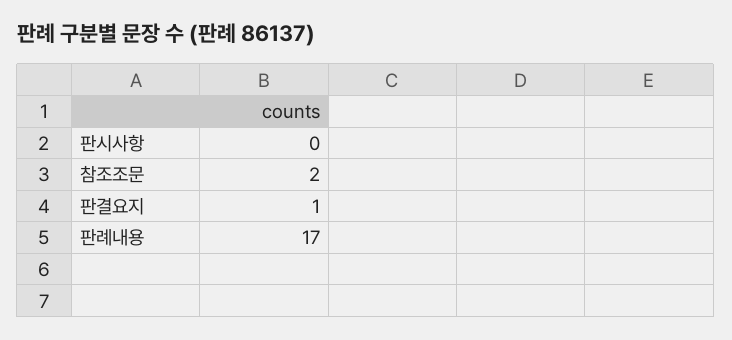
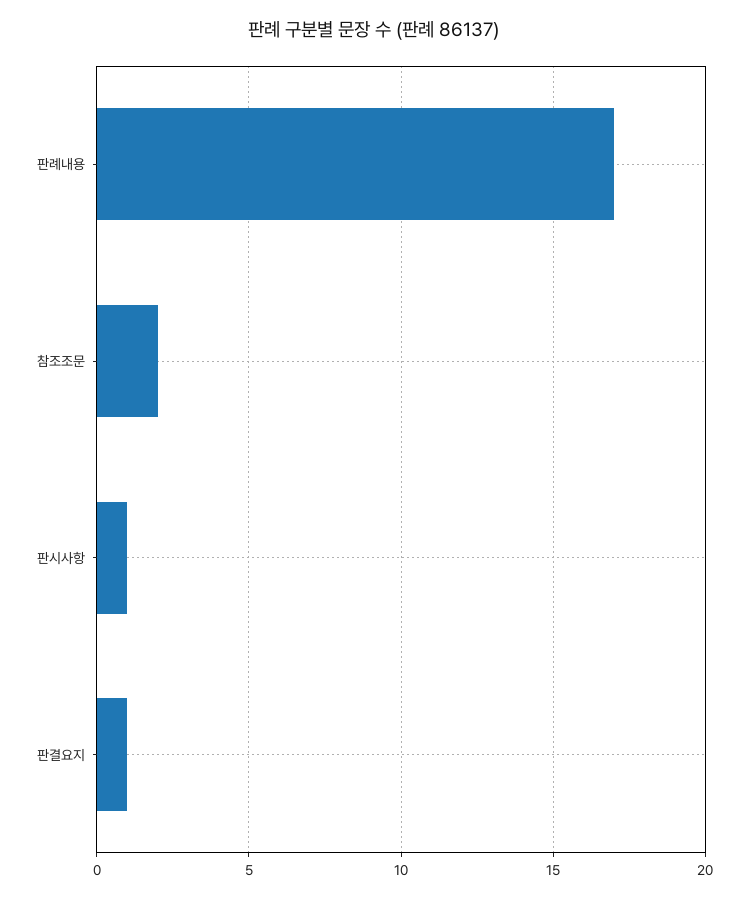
판시사항: 0 -> 1

